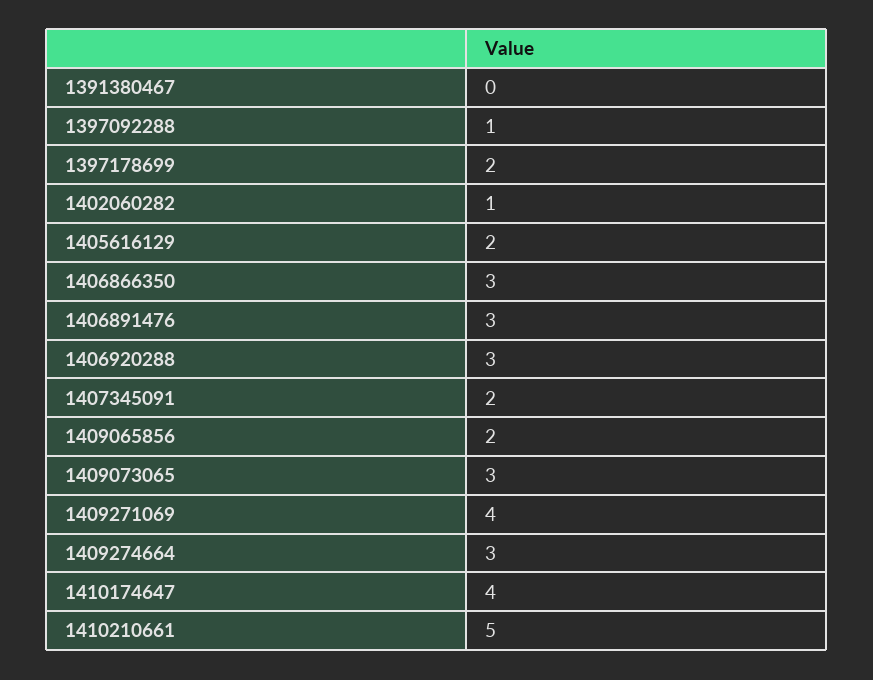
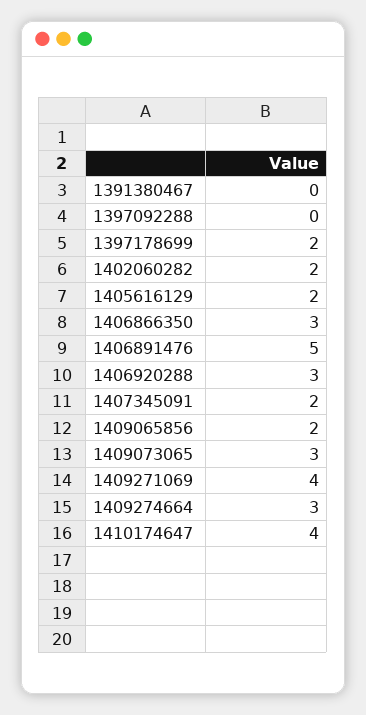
1397092288: 1 -> 0
1402060282: 1 -> 2
1406891476: 3 -> 5
1410210661: 5 -> none

